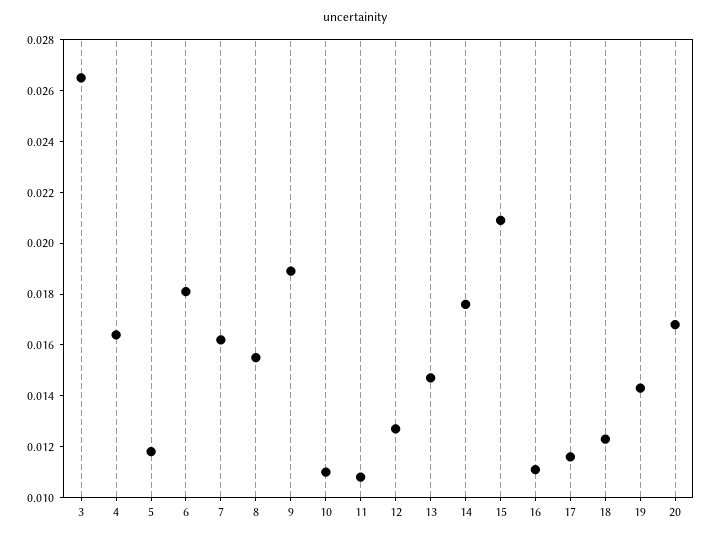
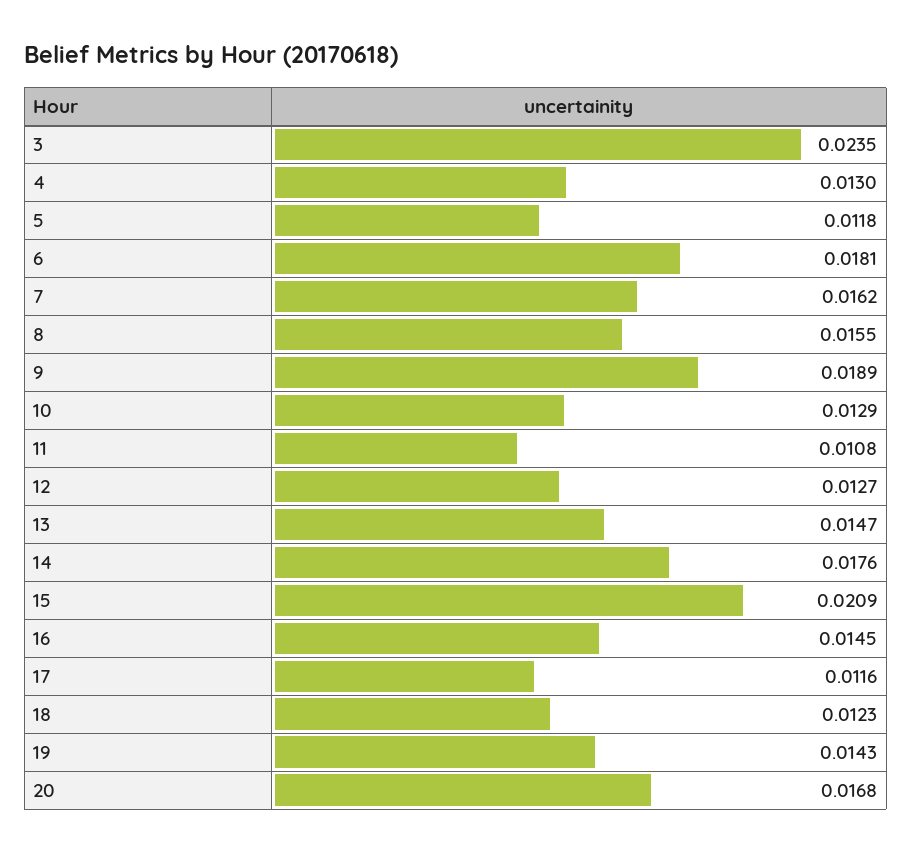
3: 0.0265 -> 0.0235
4: 0.0165 -> 0.013
10: 0.011 -> 0.0129
16: 0.011 -> 0.0145

